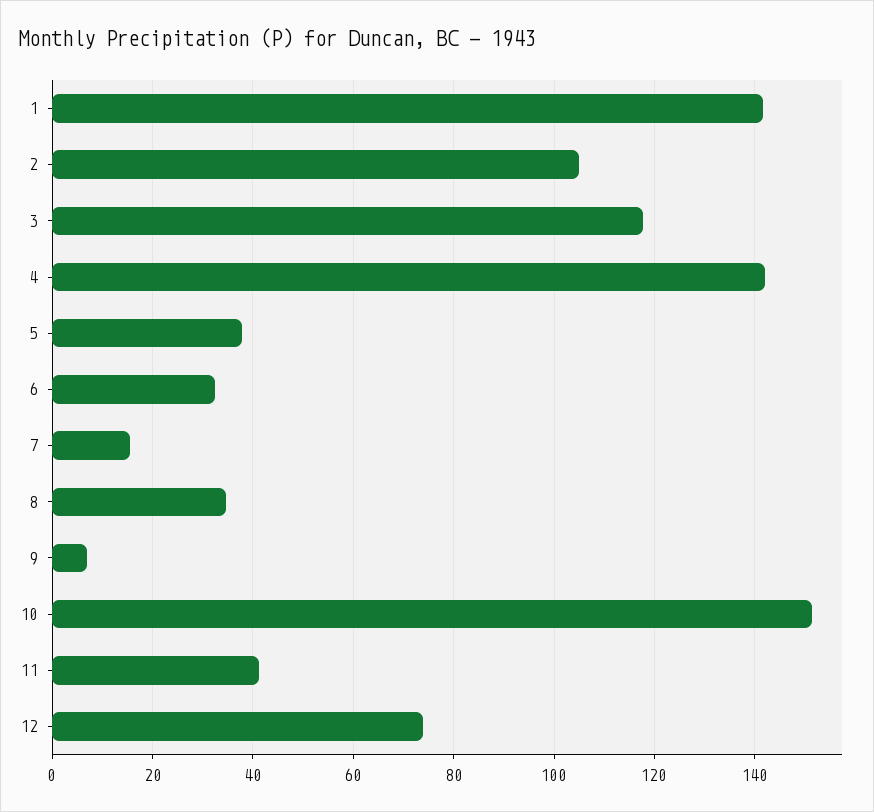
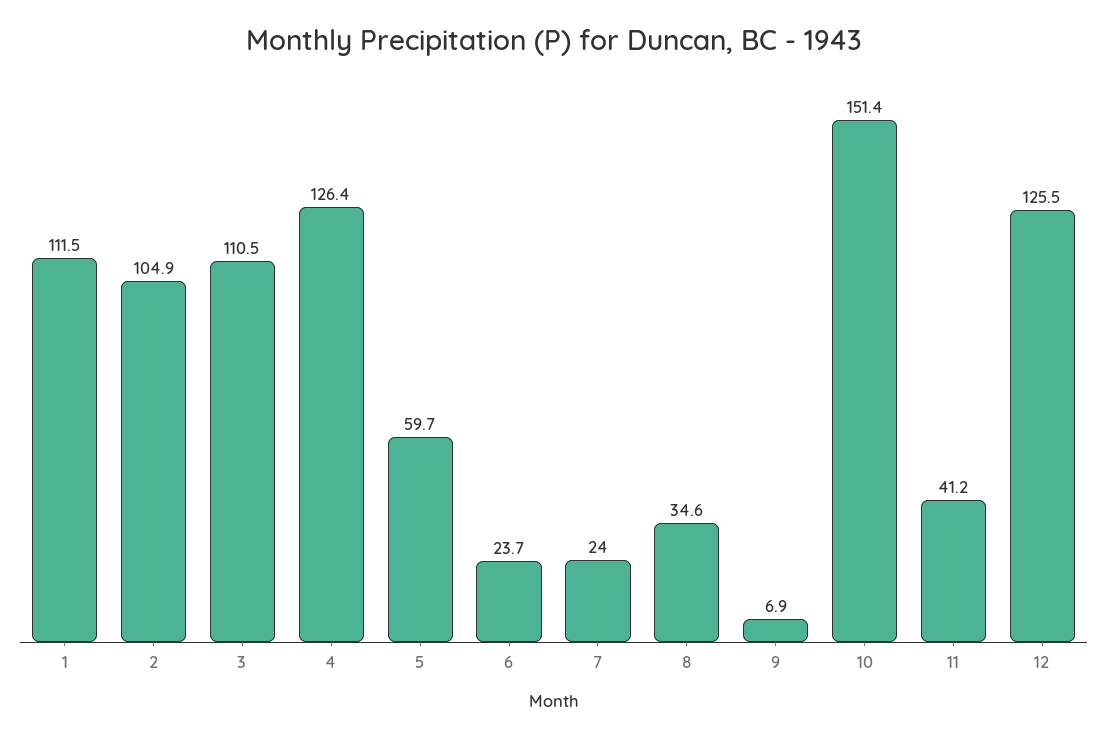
1: 142 -> 111.5
3: 118 -> 110.5
4: 142 -> 126.4
5: 38 -> 59.7
6: 32 -> 23.7
7: 16 -> 24
12: 74 -> 125.5

